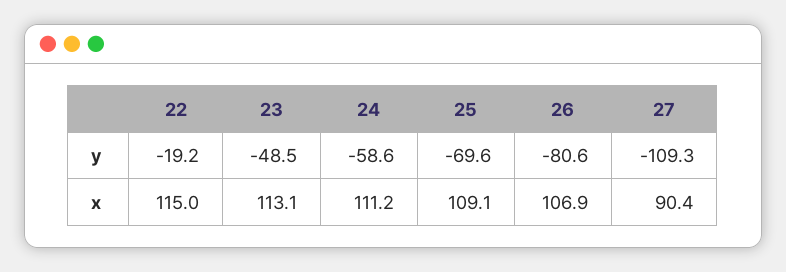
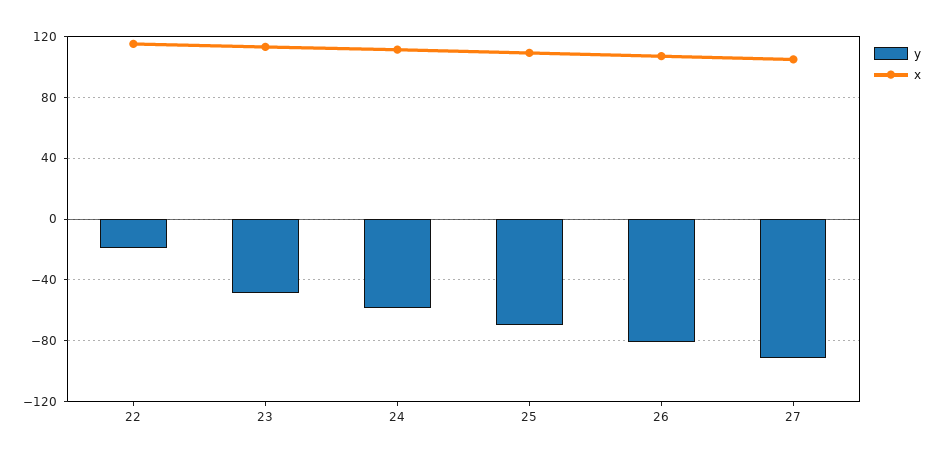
y, 27: -109.3 -> -90
x, 27: 90.4 -> 105

